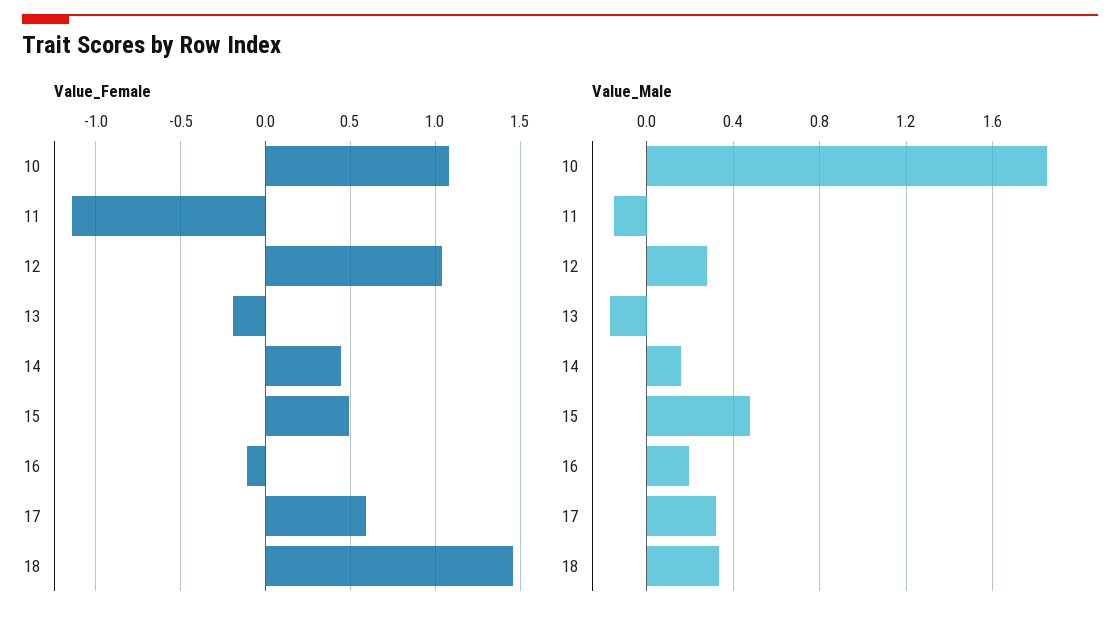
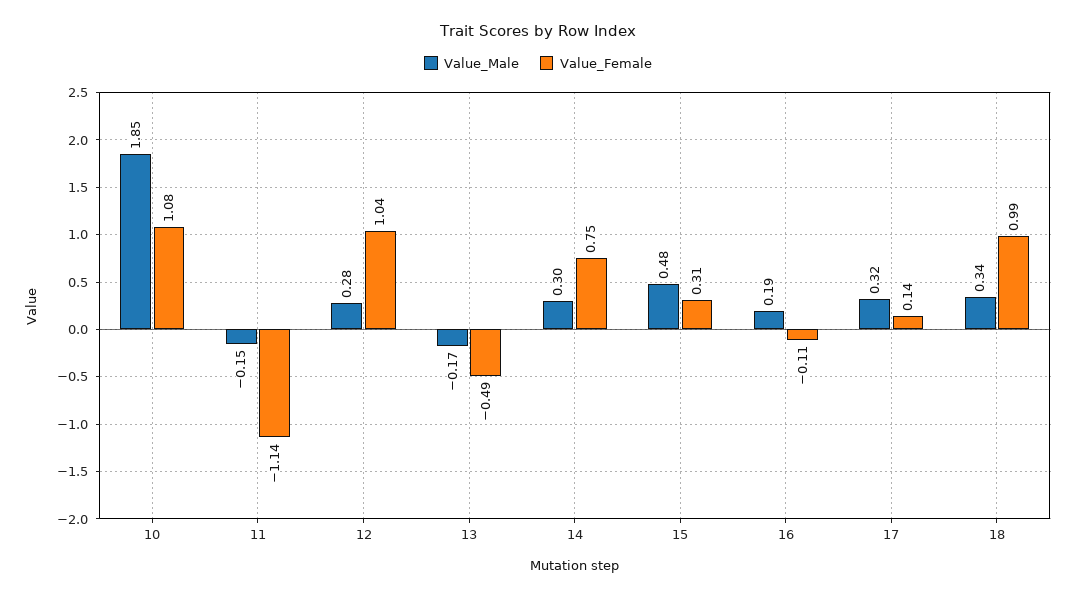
Value_Female, 13: -0.2 -> -0.49
Value_Female, 14: 0.45 -> 0.75
Value_Female, 15: 0.5 -> 0.31
Value_Female, 17: 0.6 -> 0.14
Value_Female, 18: 1.45 -> 0.99
Value_Male, 14: 0.15 -> 0.3

